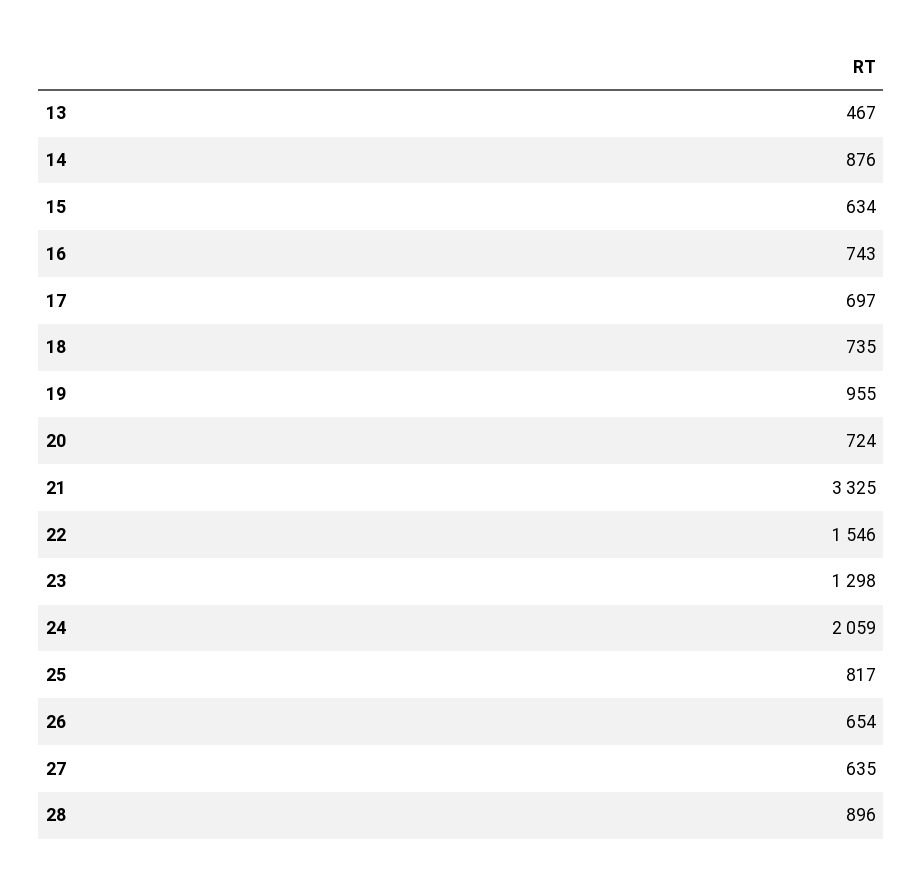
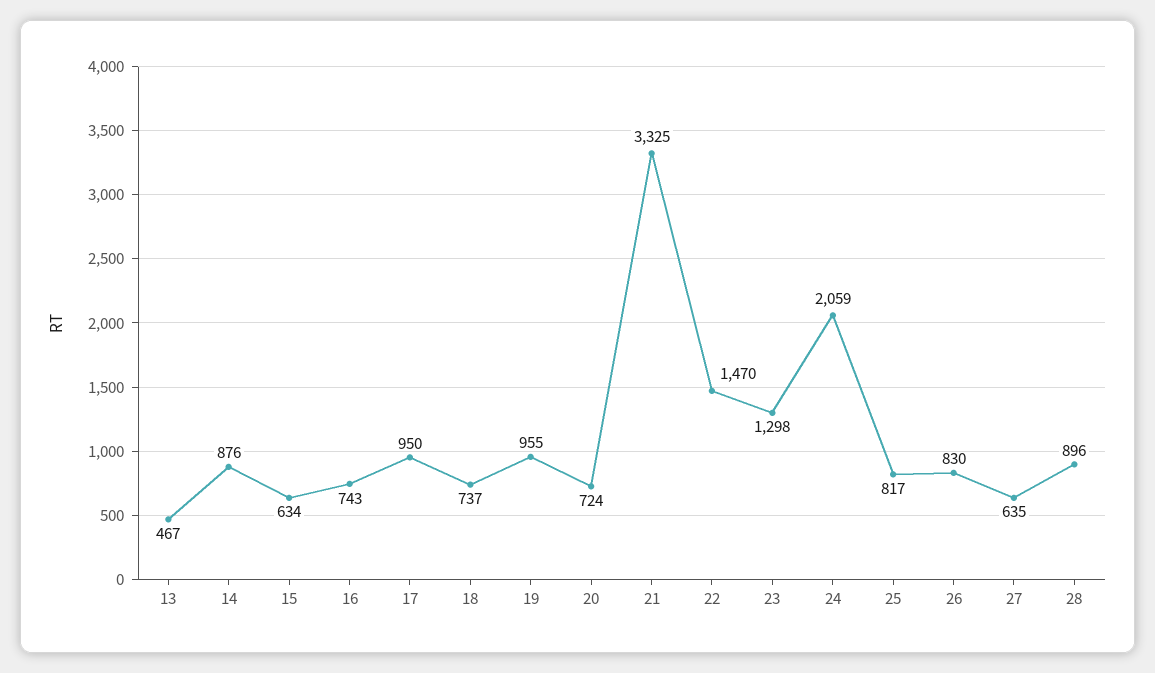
17: 697 -> 950
18: 735 -> 737
22: 1546 -> 1470
26: 654 -> 830

